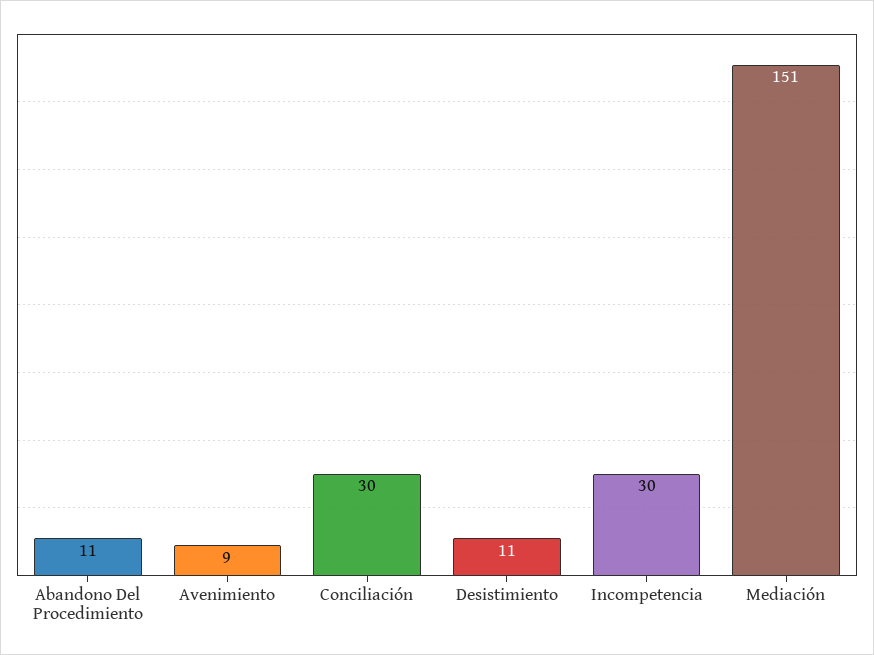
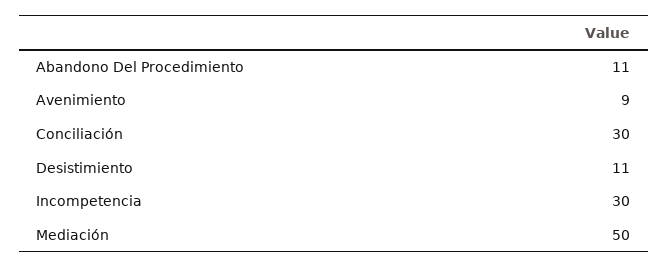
Mediación: 151 -> 50

